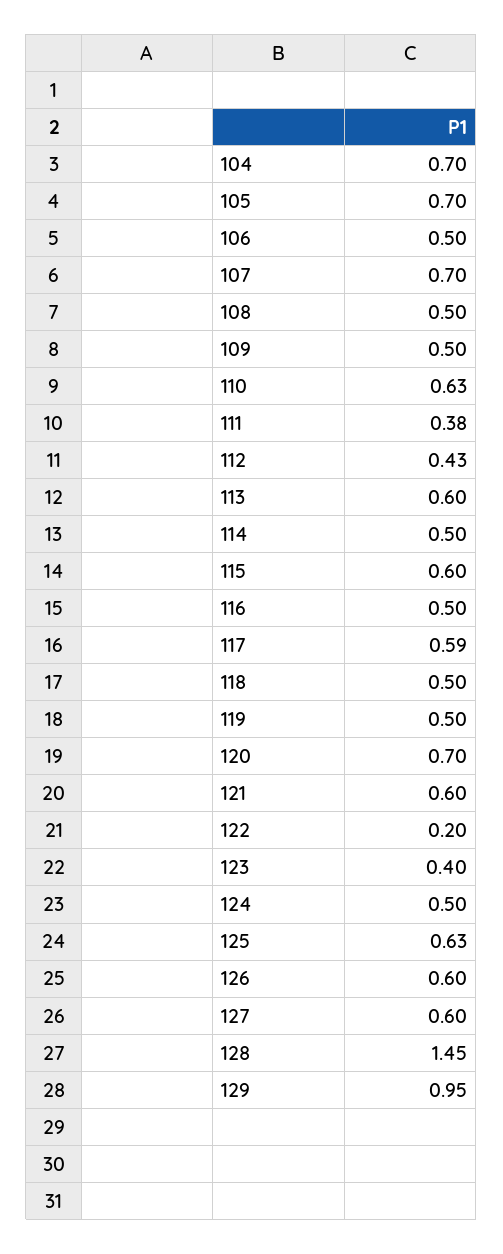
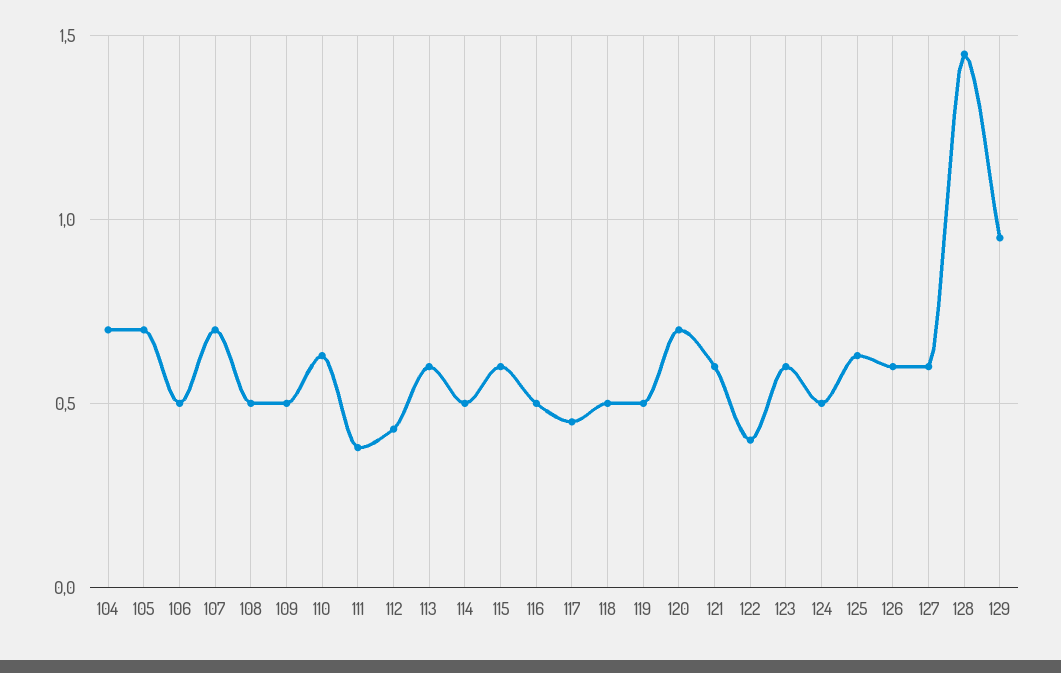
117: 0.59 -> 0.45
122: 0.2 -> 0.4
123: 0.4 -> 0.6

